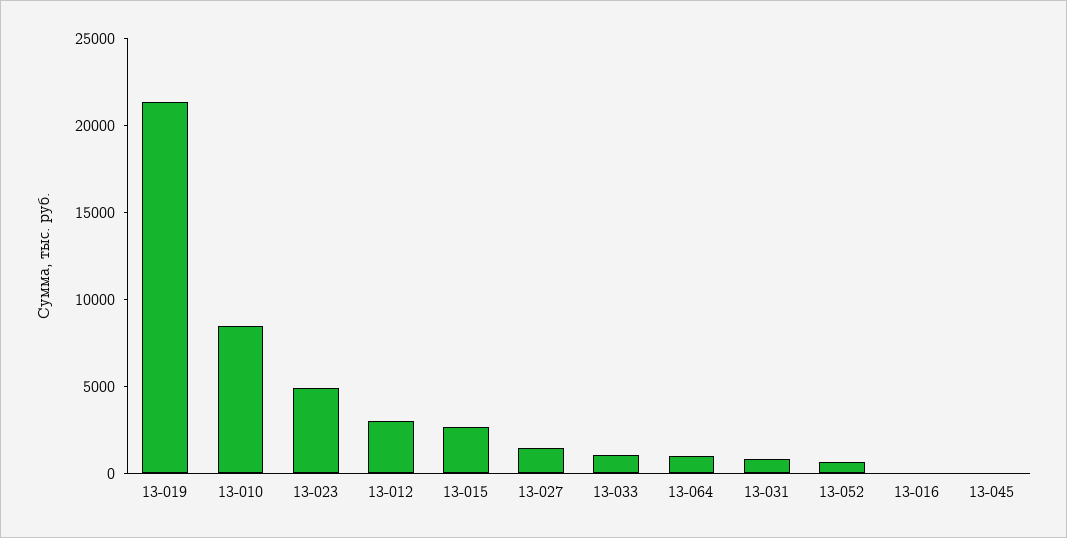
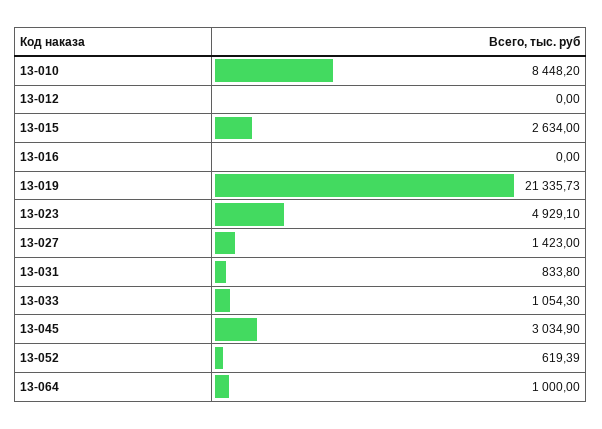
13-012: 3000 -> 0
13-045: 0 -> 3034.9

